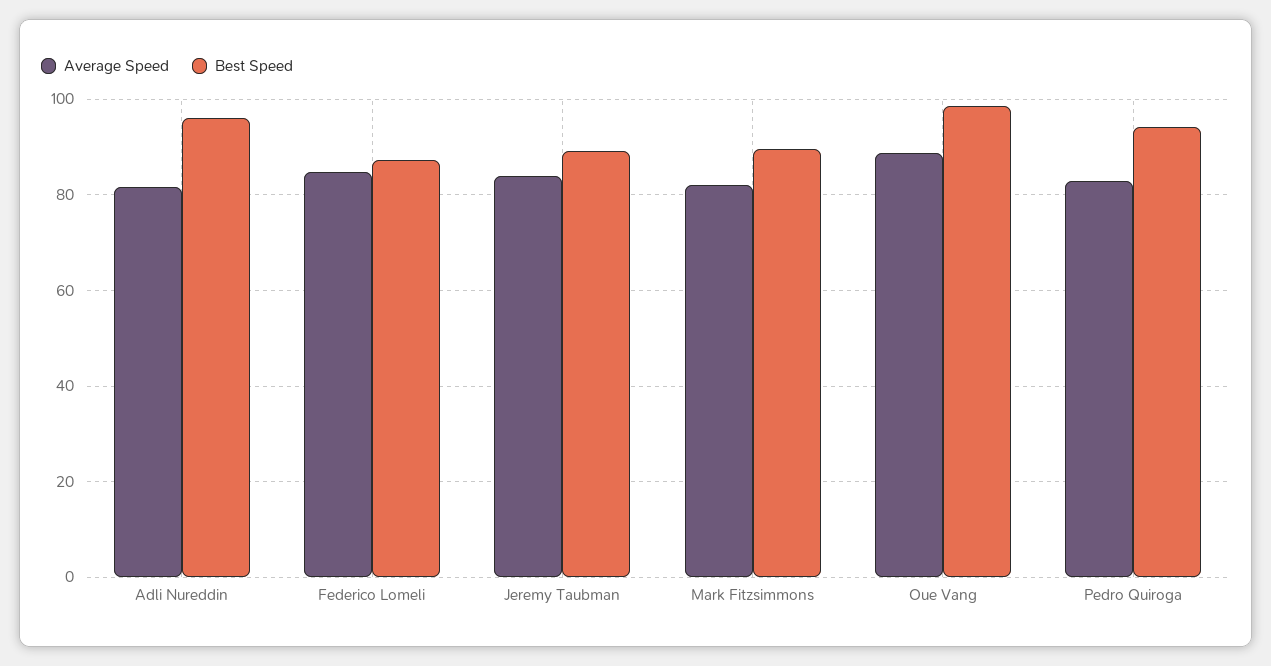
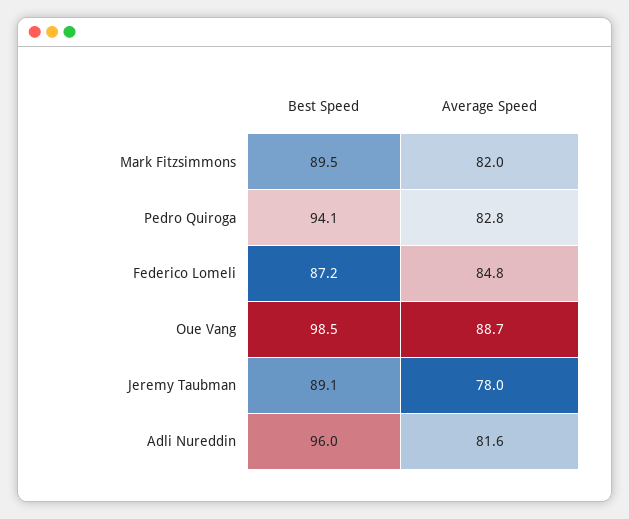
Average Speed, Jeremy Taubman: 84 -> 78

